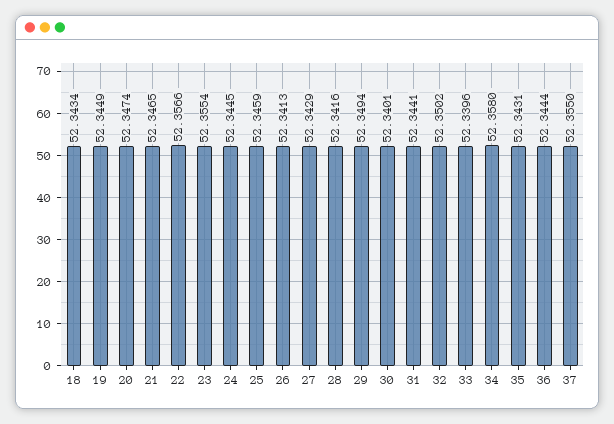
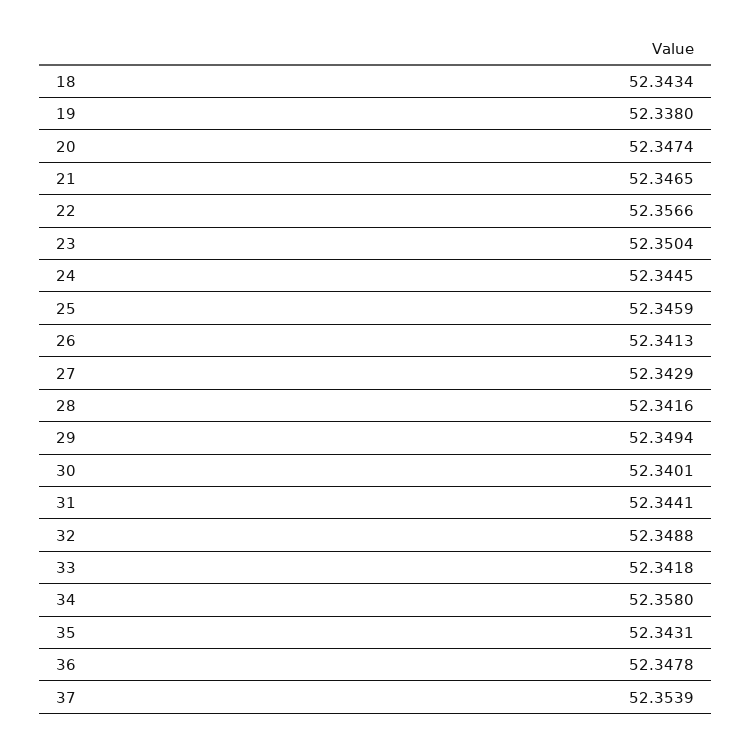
19: 52.3449 -> 52.338
23: 52.3554 -> 52.3504
32: 52.3502 -> 52.3488
33: 52.3396 -> 52.3418
36: 52.3444 -> 52.3478
37: 52.355 -> 52.3539

